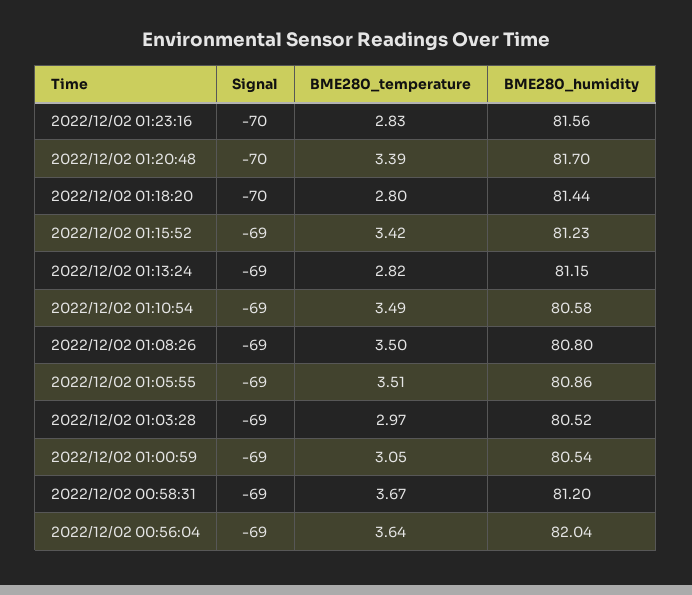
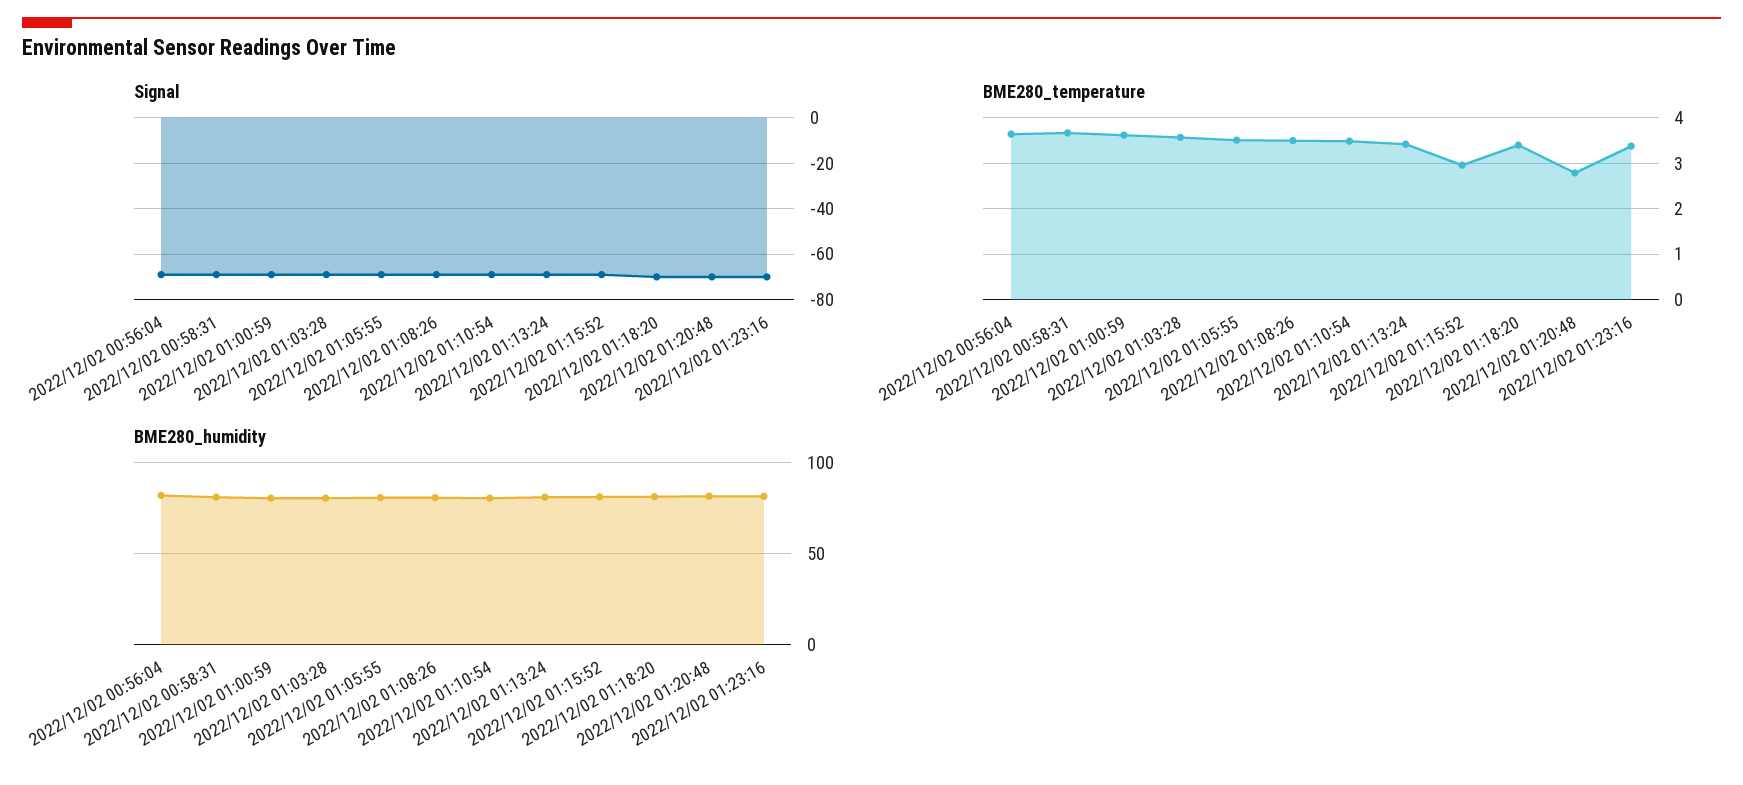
BME280_temperature, 2022/12/02 01:23:16: 2.83 -> 3.4
BME280_temperature, 2022/12/02 01:20:48: 3.39 -> 2.8
BME280_temperature, 2022/12/02 01:18:20: 2.8 -> 3.4
BME280_temperature, 2022/12/02 01:15:52: 3.42 -> 3
BME280_temperature, 2022/12/02 01:13:24: 2.82 -> 3.4
BME280_temperature, 2022/12/02 01:03:28: 2.97 -> 3.6
BME280_temperature, 2022/12/02 01:00:59: 3.05 -> 3.6

